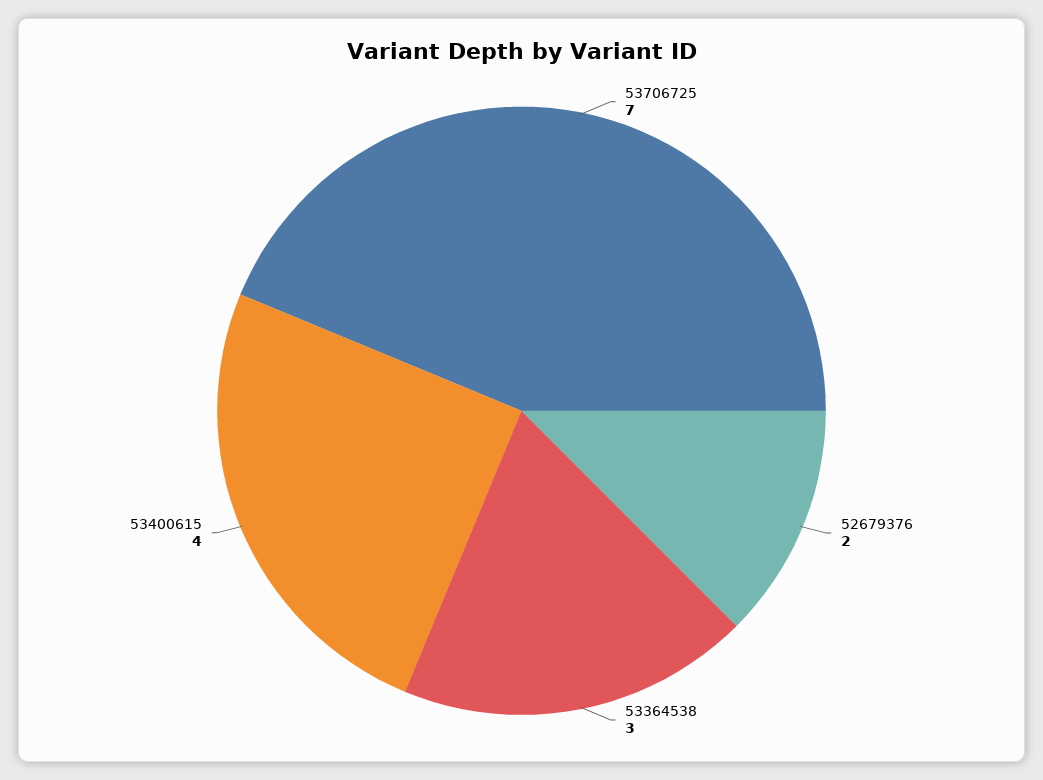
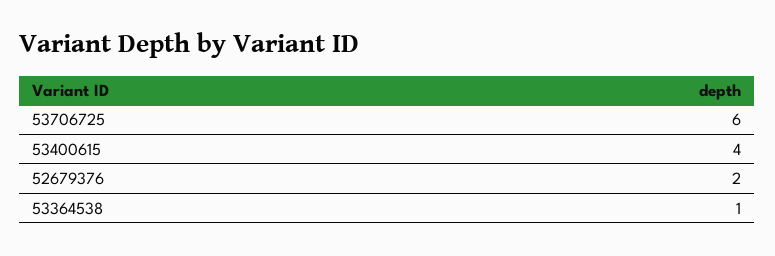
53706725: 7 -> 6
53364538: 3 -> 1

